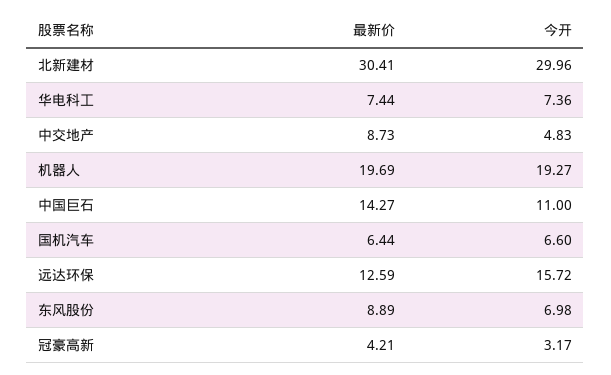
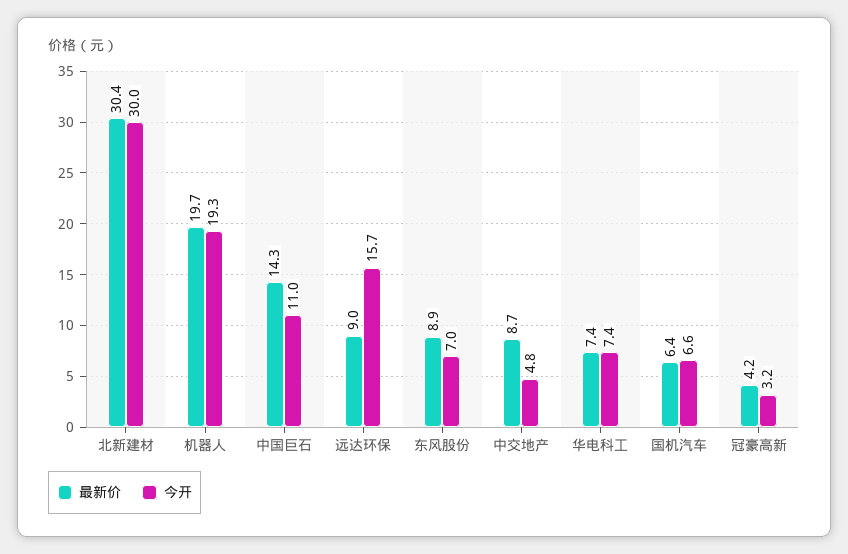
最新价, 远达环保: 12.59 -> 9

